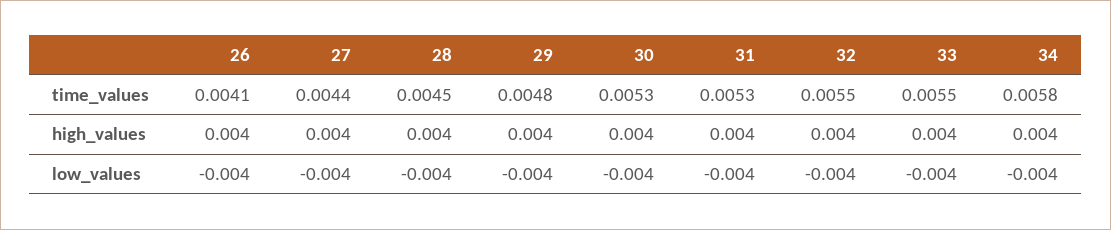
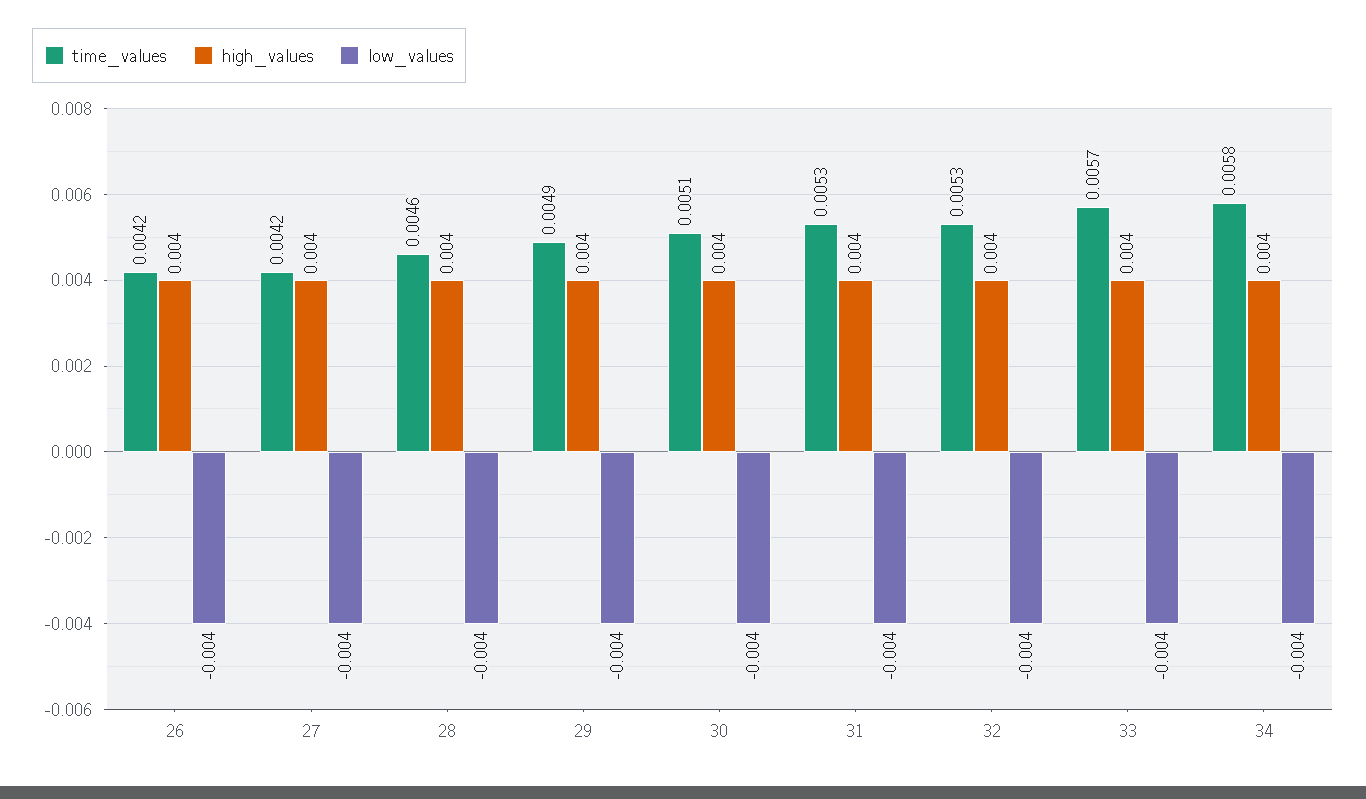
time_values, 26: 0.0041 -> 0.0042
time_values, 27: 0.0044 -> 0.0042
time_values, 28: 0.0045 -> 0.0046
time_values, 29: 0.0048 -> 0.0049
time_values, 30: 0.0053 -> 0.0051
time_values, 32: 0.0055 -> 0.0053
time_values, 33: 0.0055 -> 0.0057

